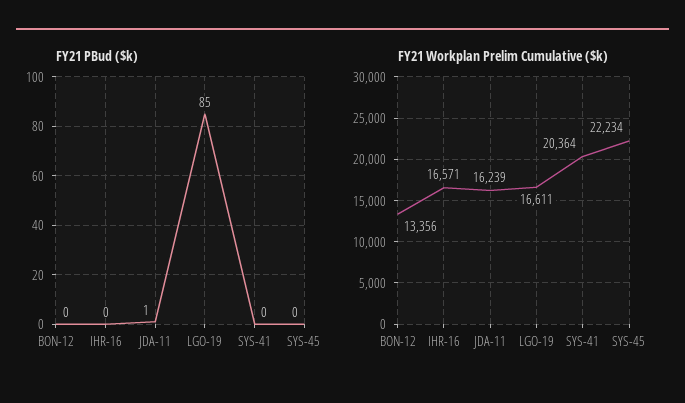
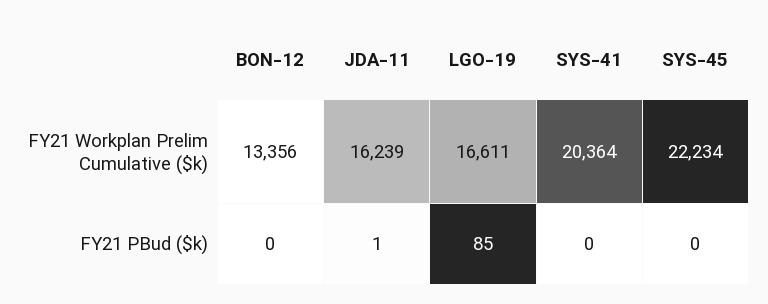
FY21 PBud ($k), IHR-16: 0 -> none
FY21 Workplan Prelim Cumulative ($k), IHR-16: 16571 -> none

